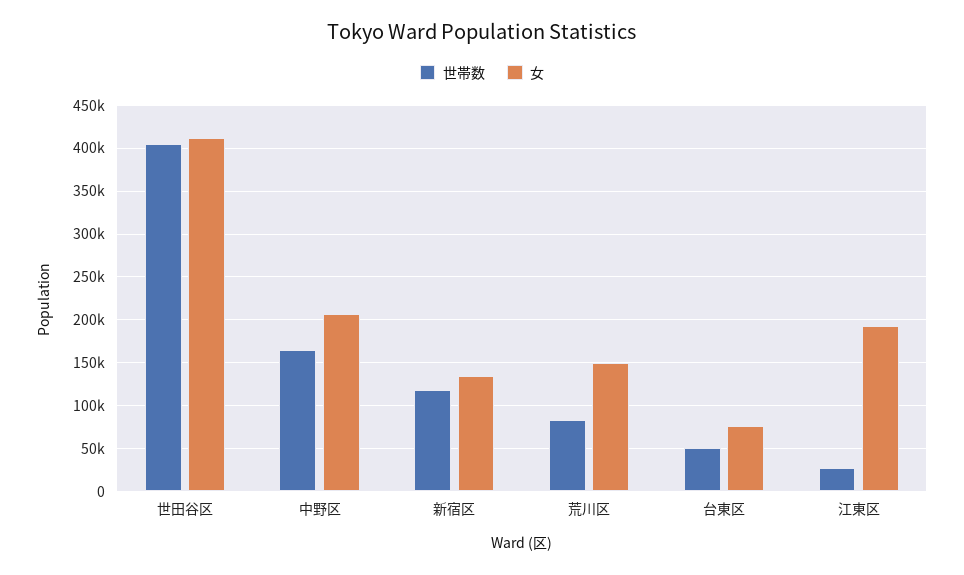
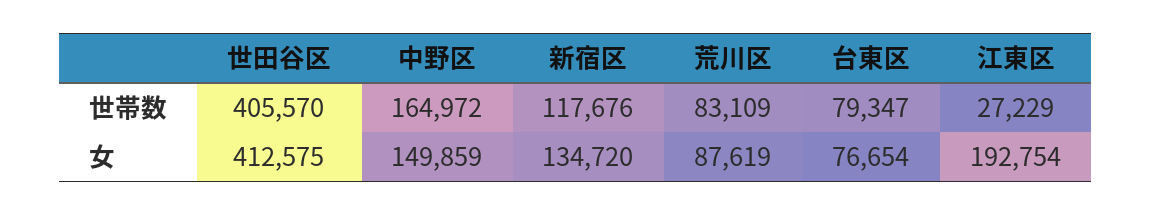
女, 中野区: 210000 -> 149859
女, 荒川区: 150000 -> 87619
世帯数, 台東区: 50000 -> 79347

